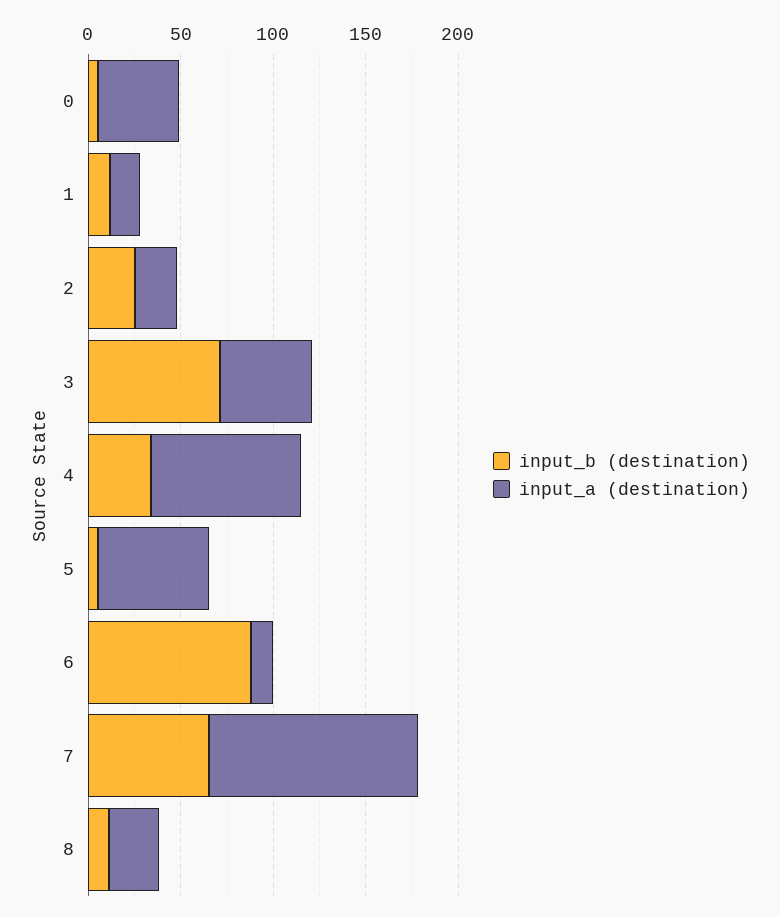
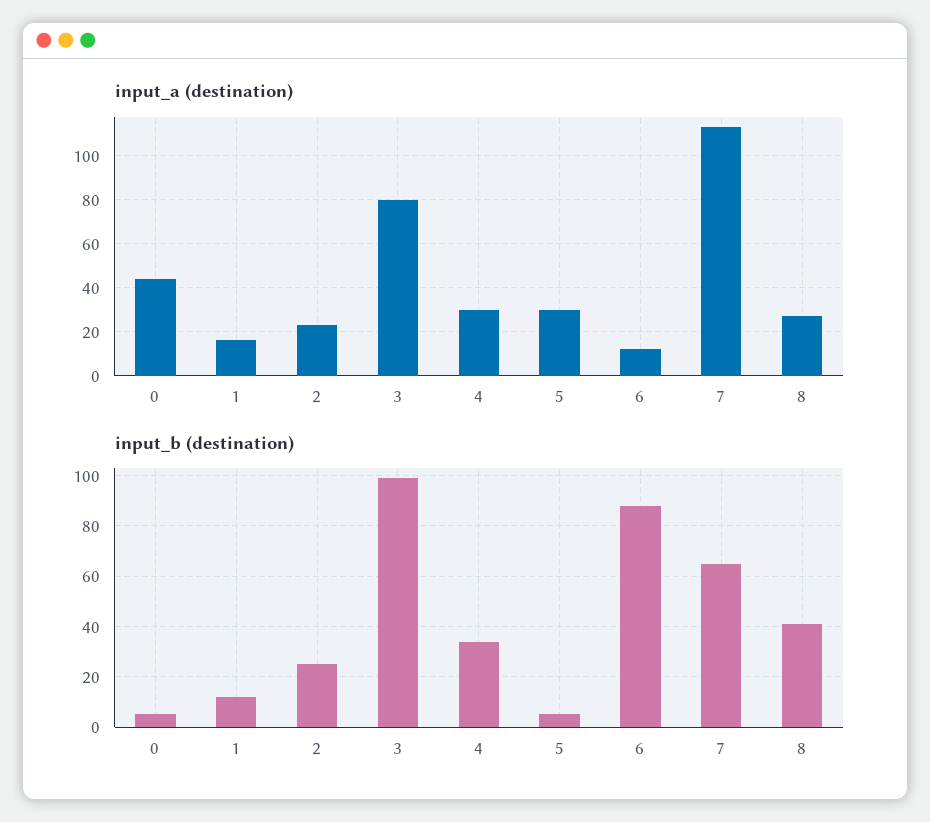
input_b (destination), 3: 70 -> 100
input_a (destination), 3: 50 -> 80
input_a (destination), 4: 80 -> 30
input_a (destination), 5: 60 -> 30
input_b (destination), 8: 10 -> 40

